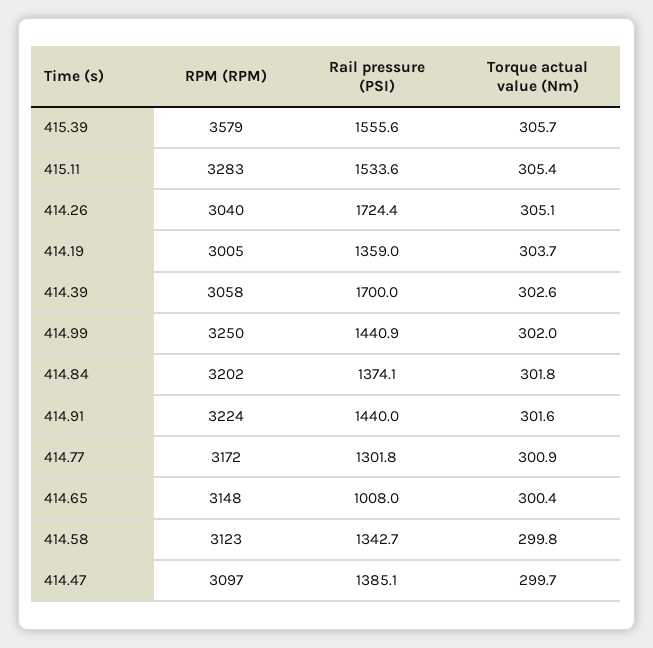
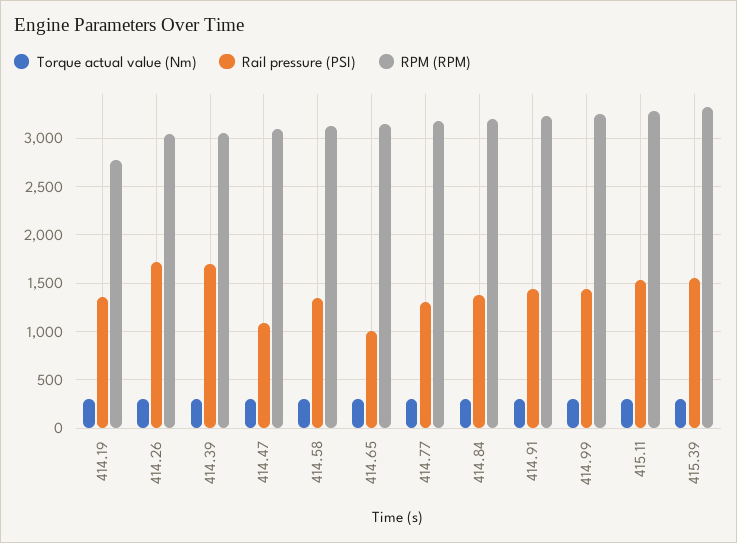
RPM (RPM), 415.39: 3579 -> 3300
RPM (RPM), 414.19: 3005 -> 2800
Rail pressure (PSI), 414.47: 1385.1 -> 1100

